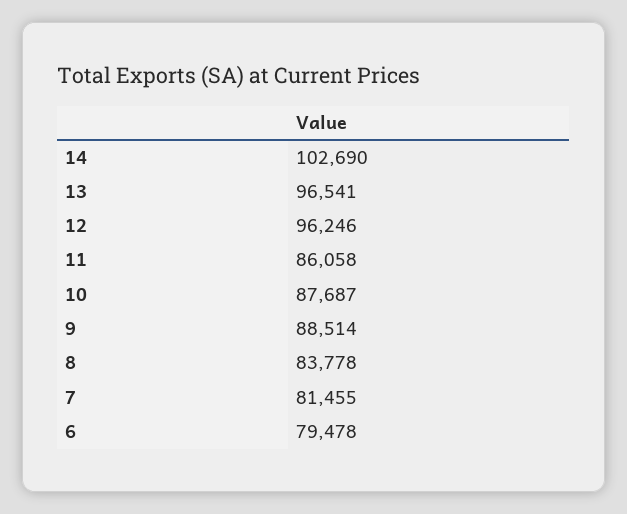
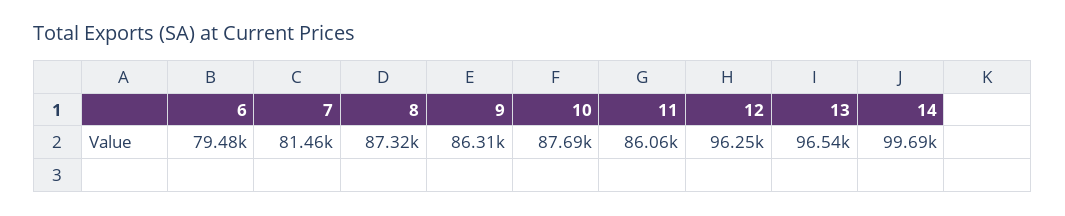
14: 102690 -> 99690
9: 88514 -> 86310
8: 83778 -> 87320

